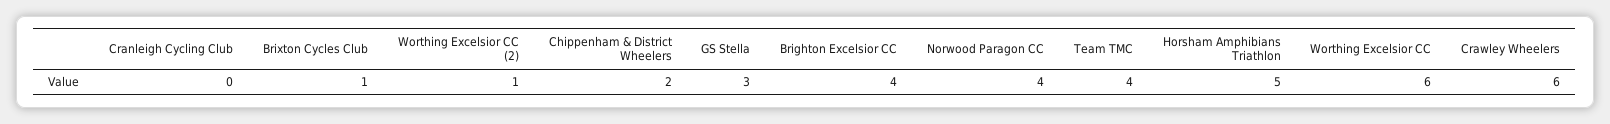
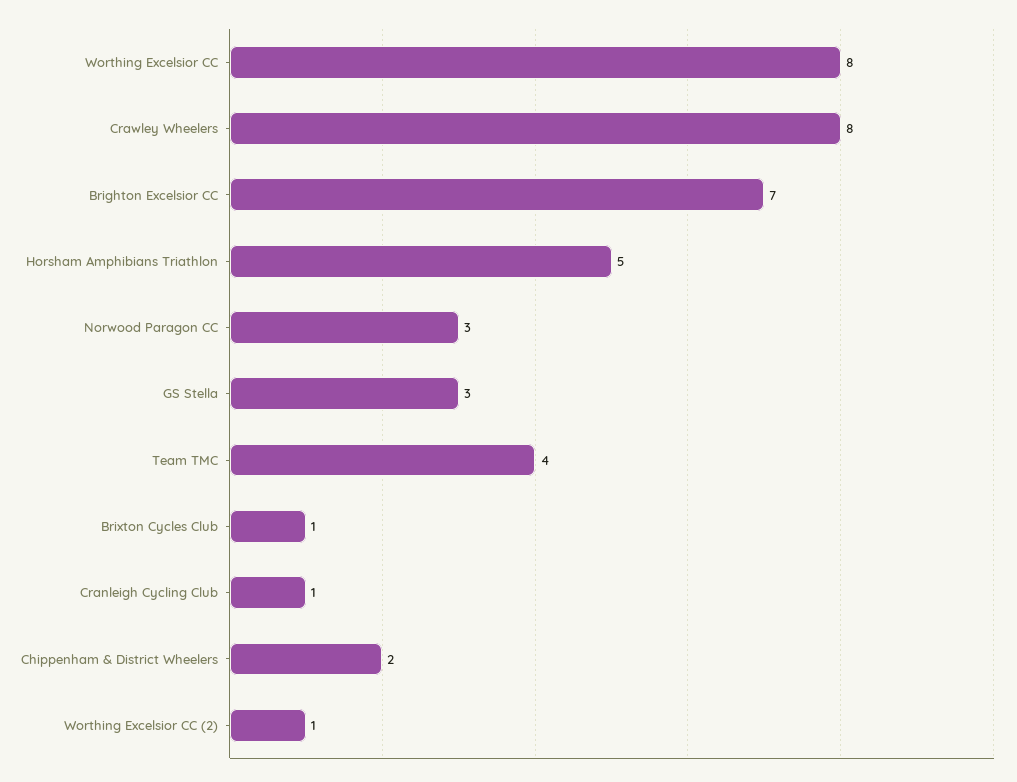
Cranleigh Cycling Club: 0 -> 1
Brighton Excelsior CC: 4 -> 7
Norwood Paragon CC: 4 -> 3
Worthing Excelsior CC: 6 -> 8
Crawley Wheelers: 6 -> 8

